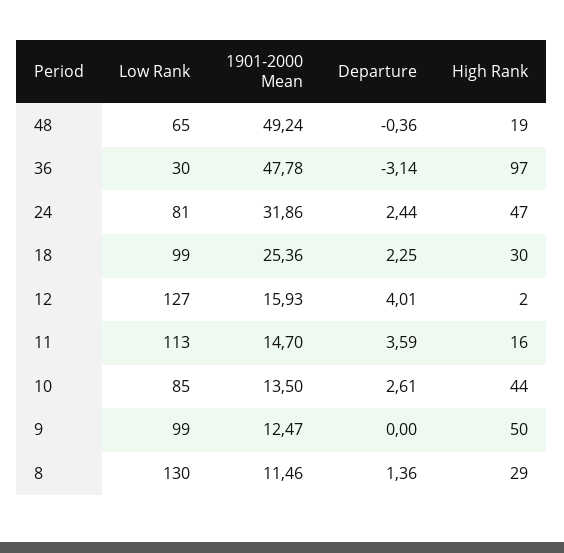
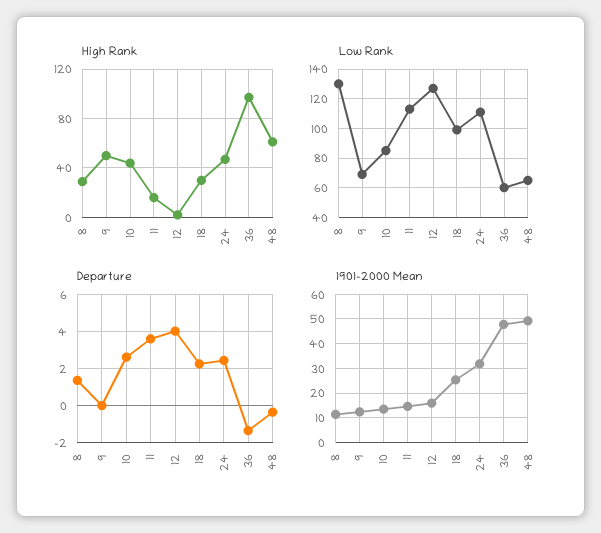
High Rank, 48: 19 -> 60
Low Rank, 36: 30 -> 60
Departure, 36: -3.14 -> -1.5
Low Rank, 24: 81 -> 110
Low Rank, 9: 99 -> 70

